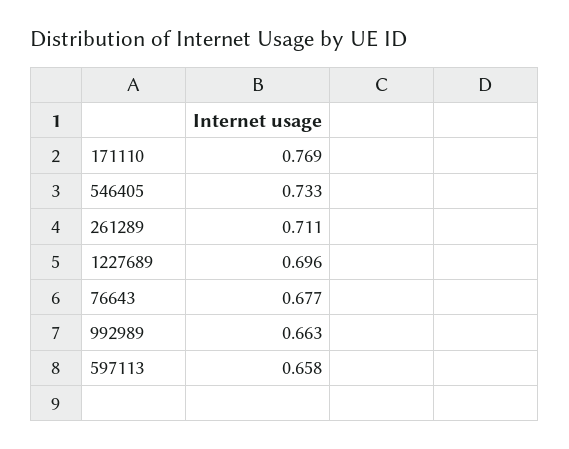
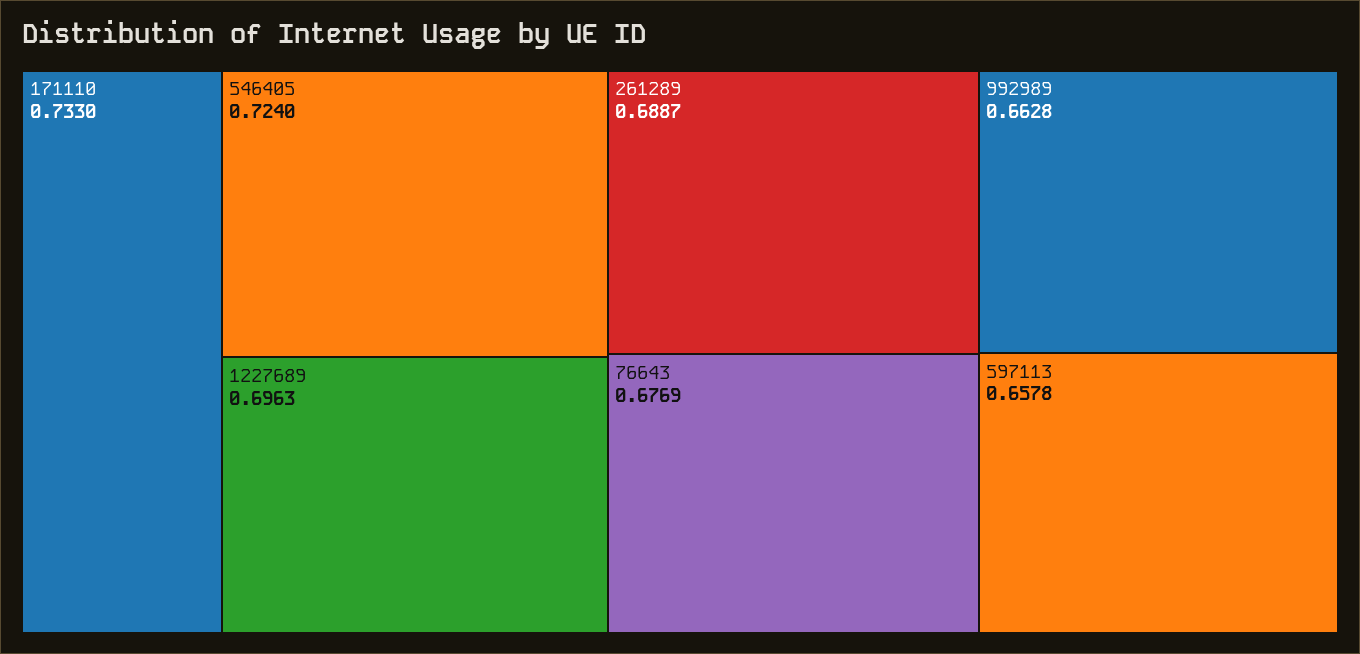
171110: 0.769 -> 0.733
546405: 0.733 -> 0.724
261289: 0.711 -> 0.6887

